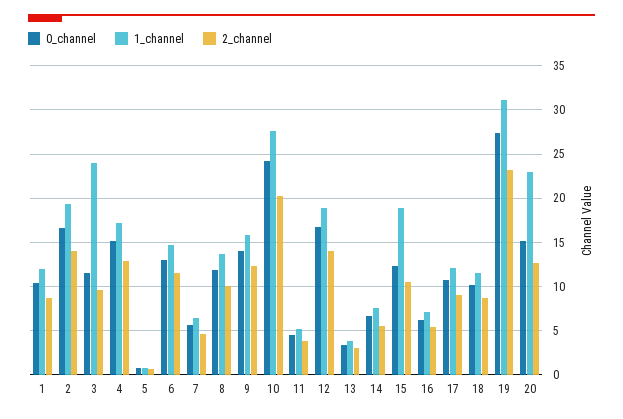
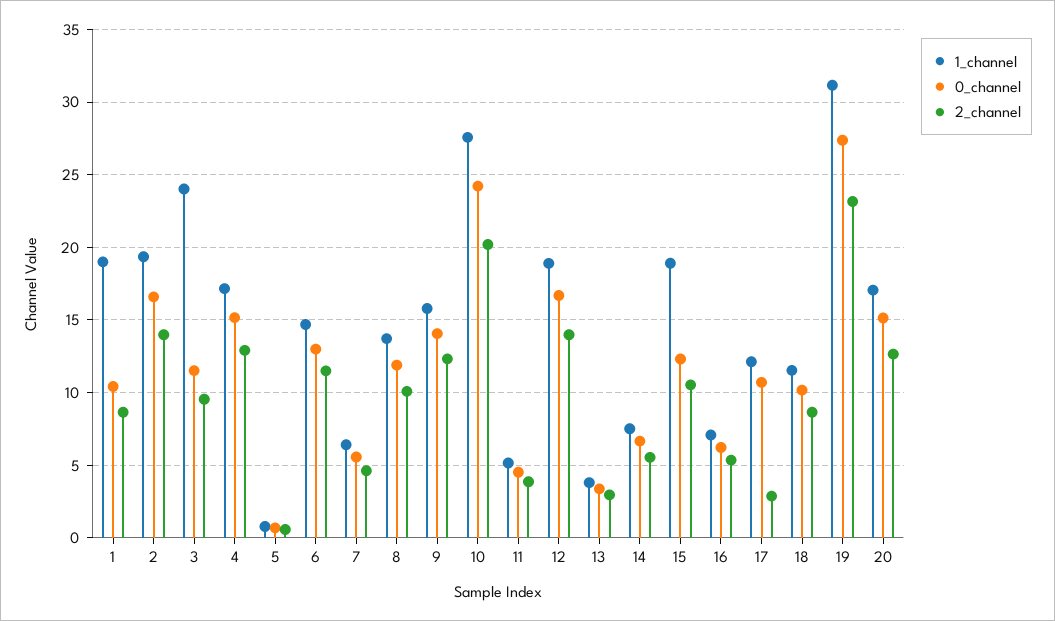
1_channel, 1: 12 -> 19
2_channel, 17: 9 -> 3
1_channel, 20: 23 -> 17

